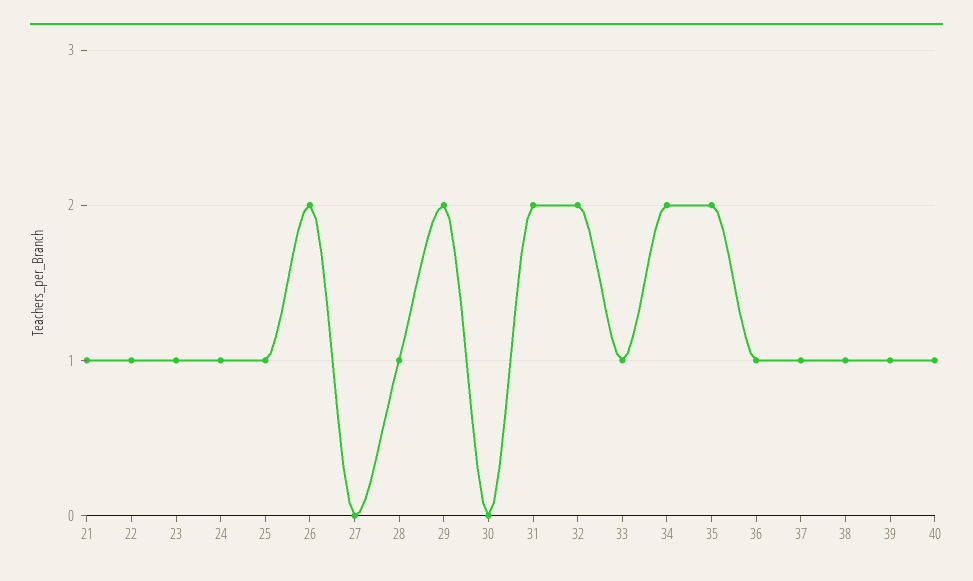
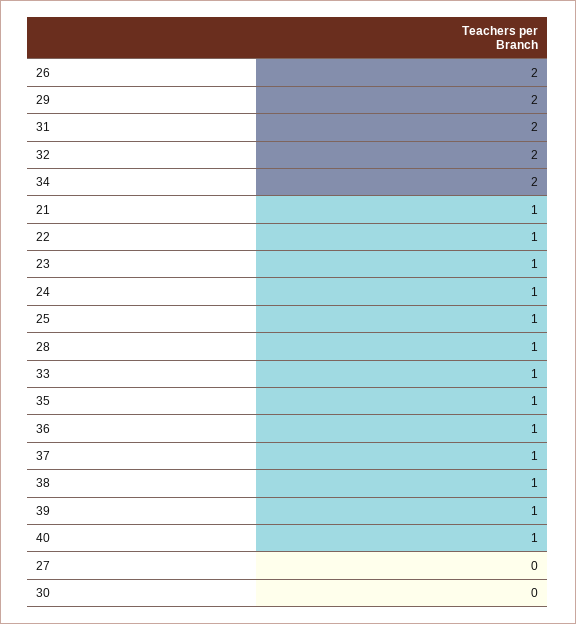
35: 2 -> 1

